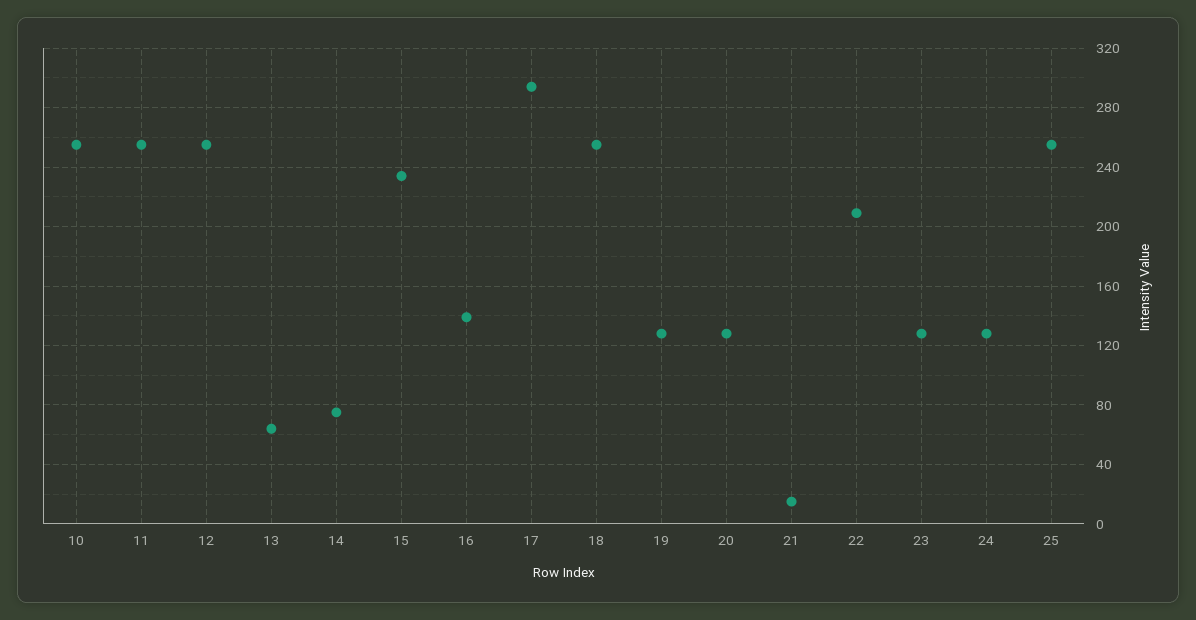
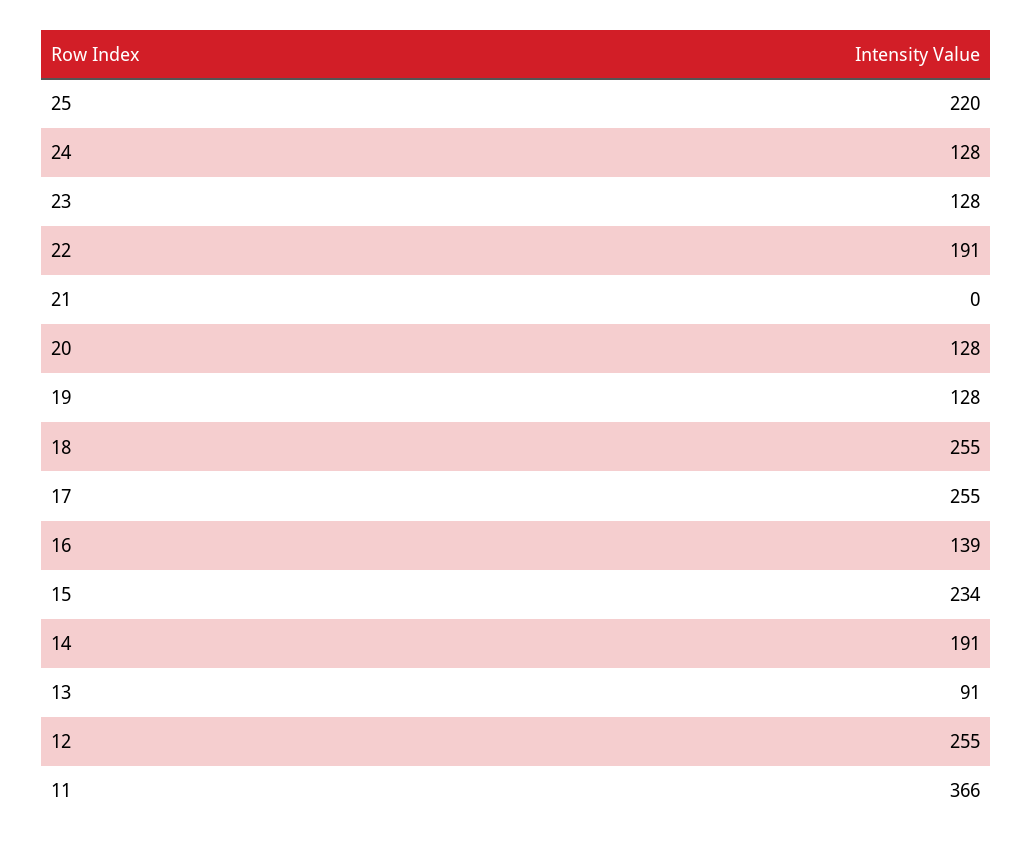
10: 255 -> none
11: 255 -> 366
13: 65 -> 91
14: 75 -> 191
17: 295 -> 255
21: 15 -> 0
22: 210 -> 191
25: 255 -> 220

